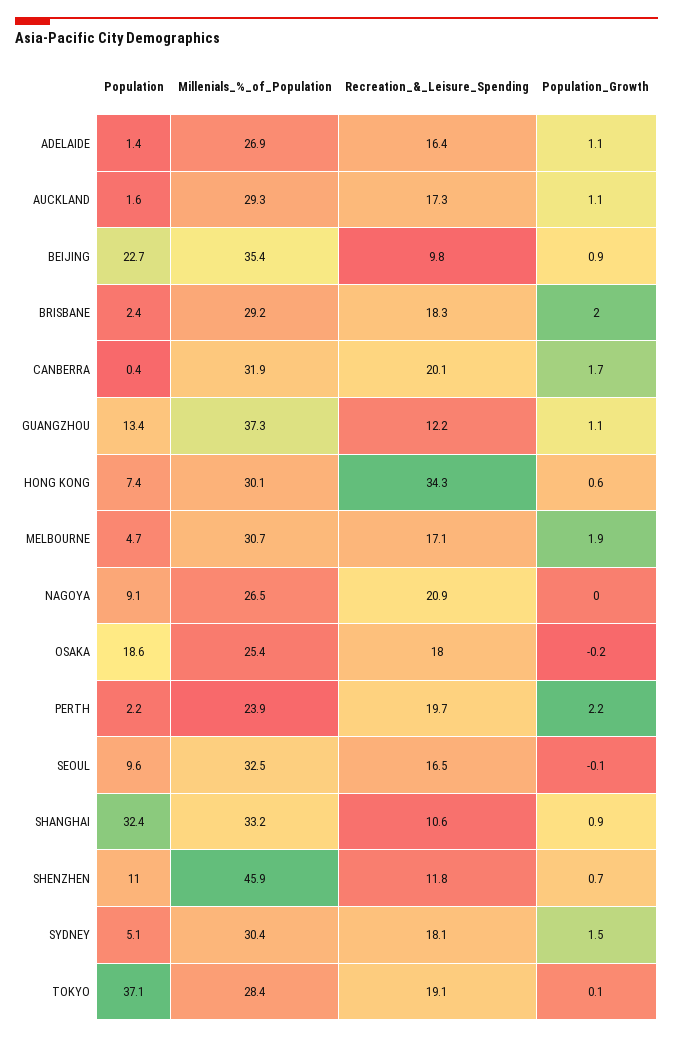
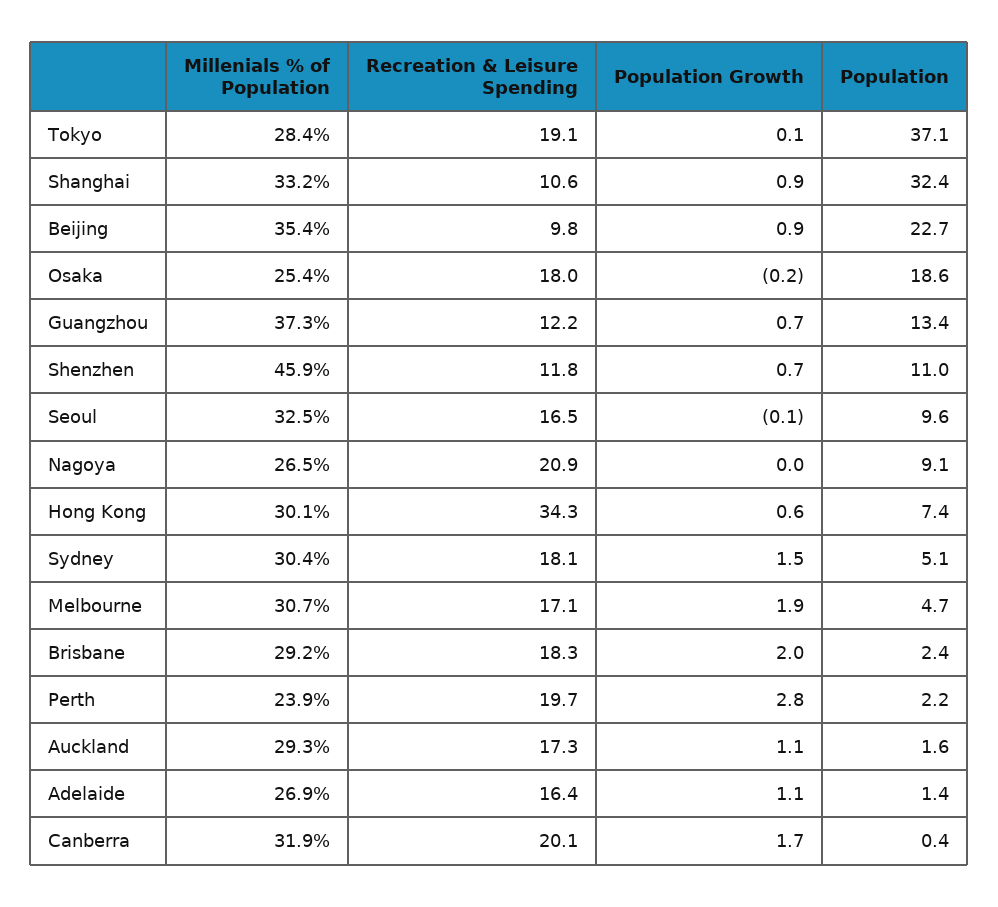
Population_Growth, GUANGZHOU: 1.1 -> 0.7
Population_Growth, PERTH: 2.2 -> 2.8

